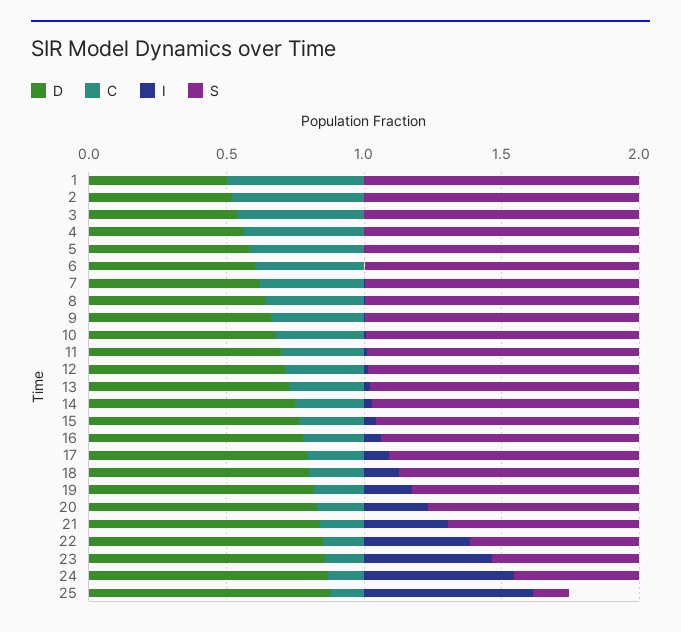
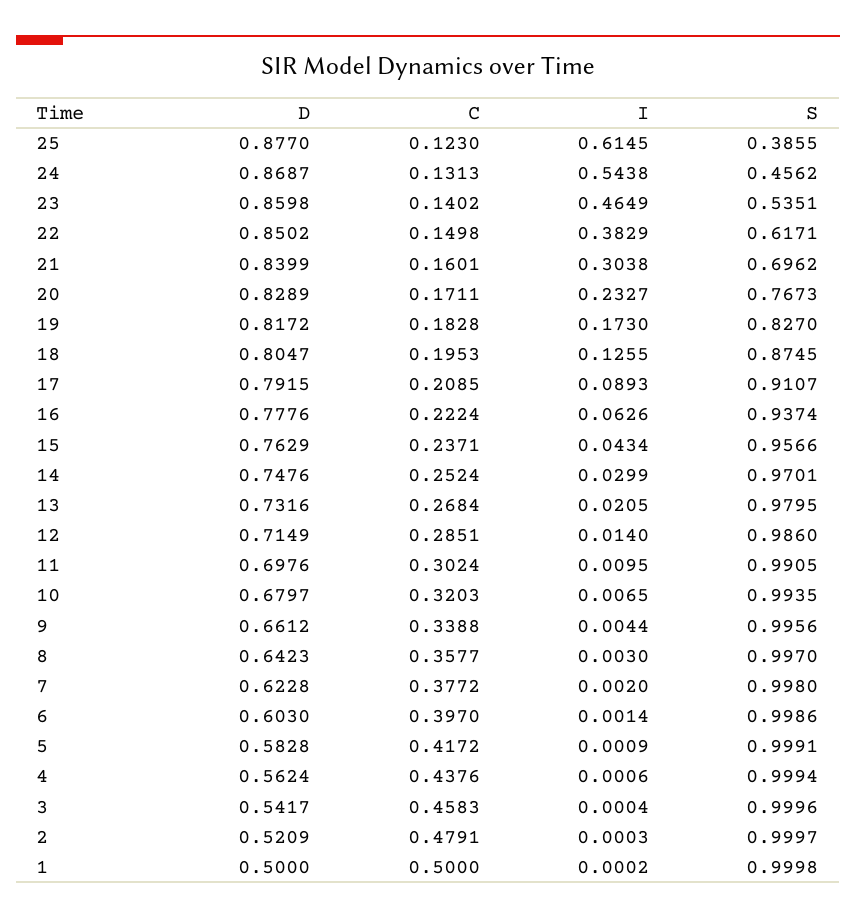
S, 25: 0.1 -> 0.3855

